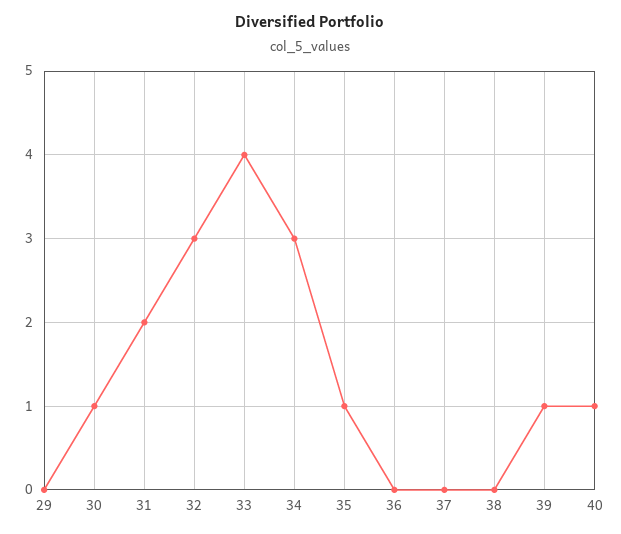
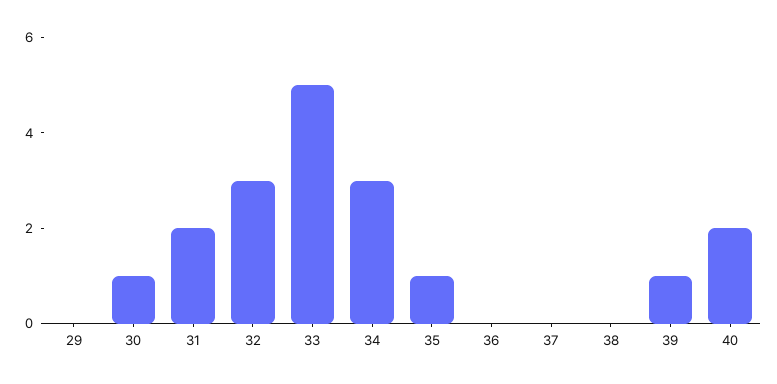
33: 4 -> 5
40: 1 -> 2

